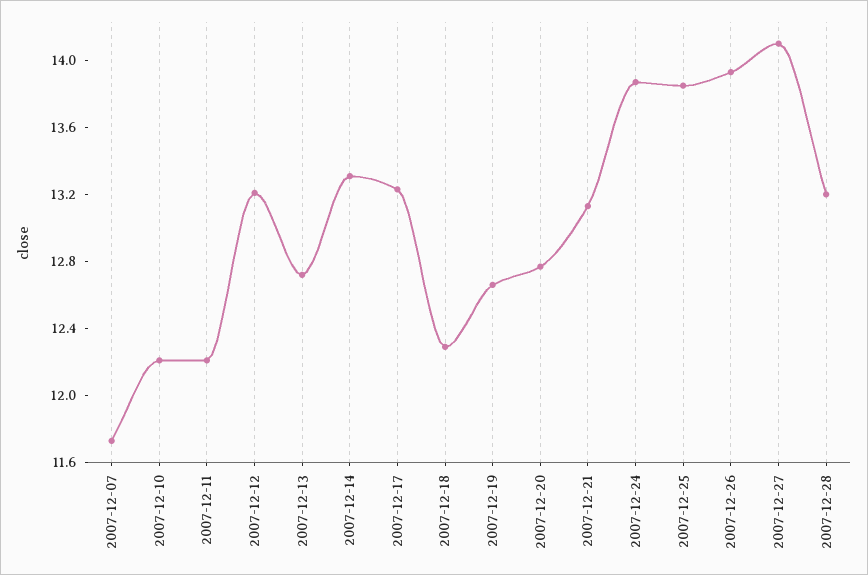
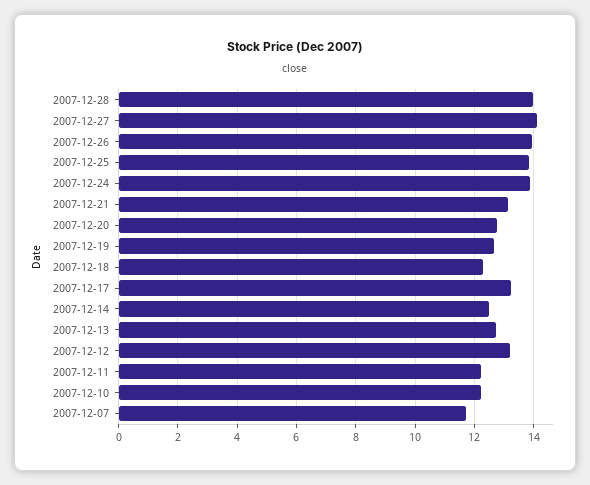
2007-12-14: 13.3 -> 12.5
2007-12-28: 13.2 -> 14

